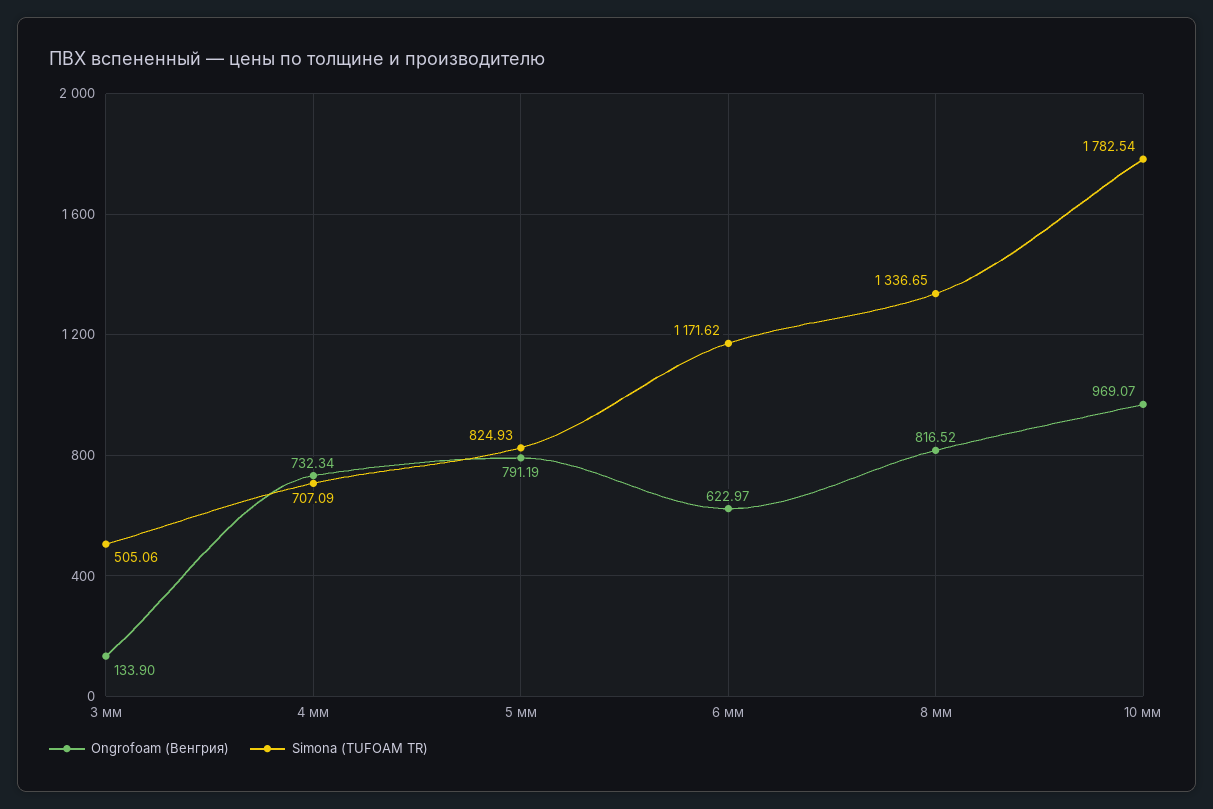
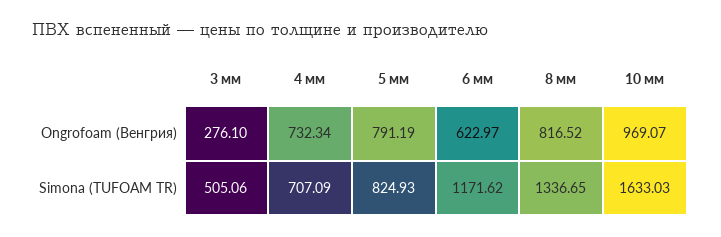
Ongrofoam (Венгрия), 3 мм: 133.9 -> 276.1
Simona (TUFOAM TR), 10 мм: 1782.54 -> 1633.03

